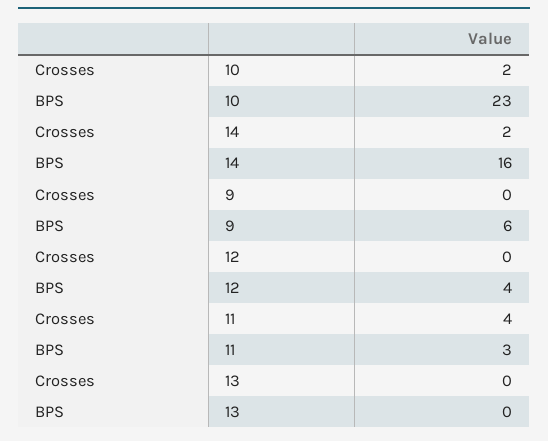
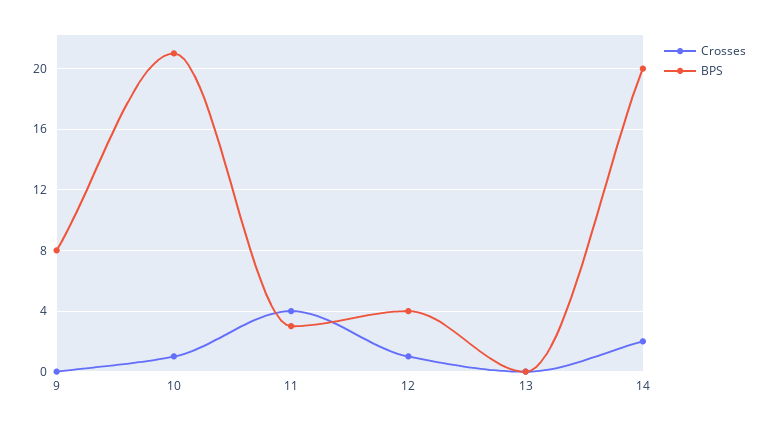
Crosses, 10: 2 -> 1
BPS, 10: 23 -> 21
BPS, 14: 16 -> 20
BPS, 9: 6 -> 8
Crosses, 12: 0 -> 1

